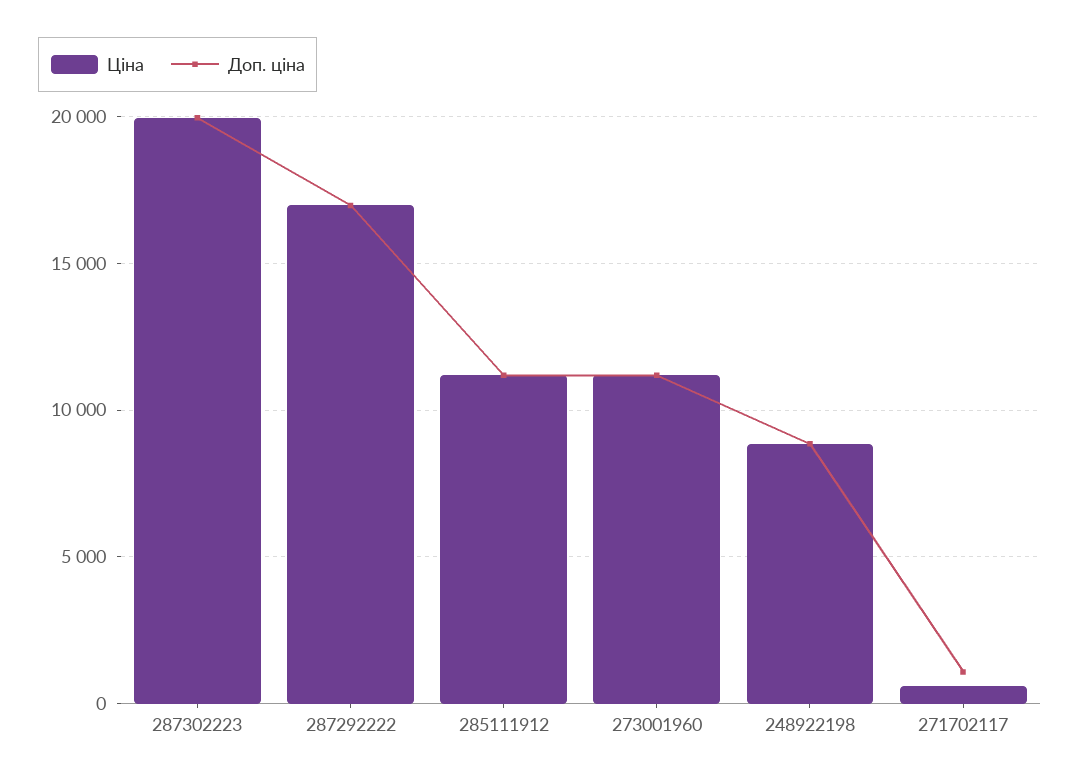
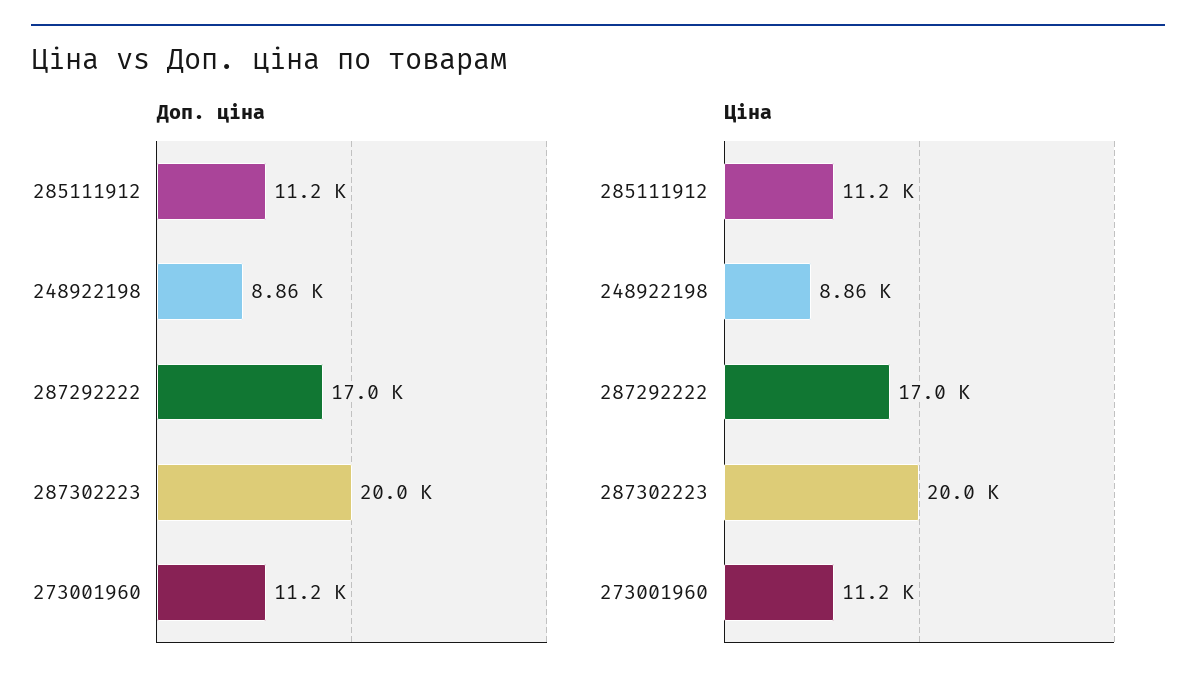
Ціна, 271702117: 500 -> none
Доп. ціна, 271702117: 1000 -> none

